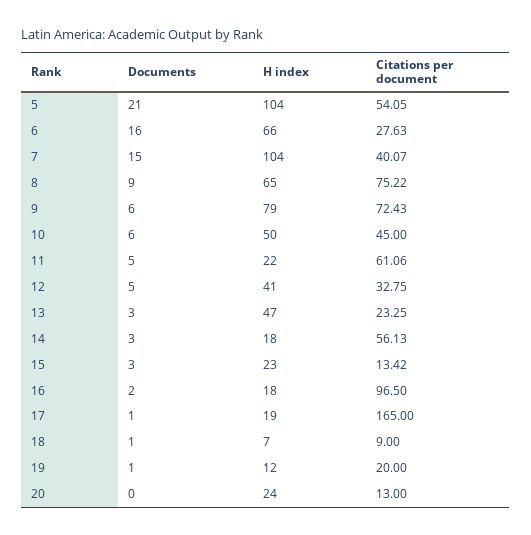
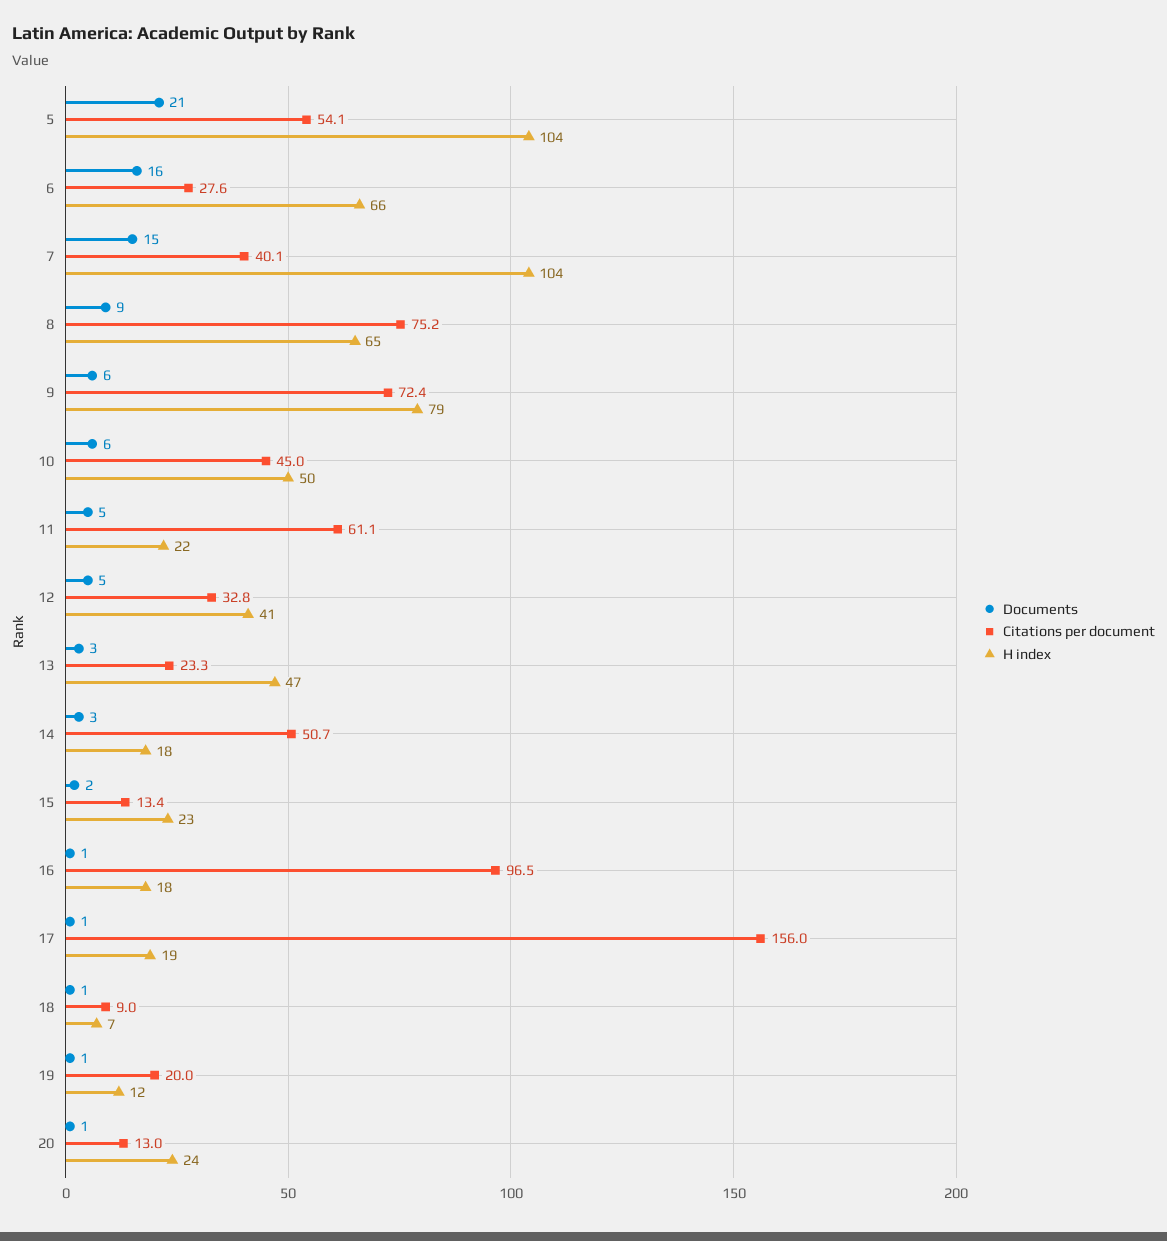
Citations per document, 14: 56.13 -> 50.7
Documents, 15: 3 -> 2
Documents, 16: 2 -> 1
Citations per document, 17: 165 -> 156
Documents, 20: 0 -> 1

